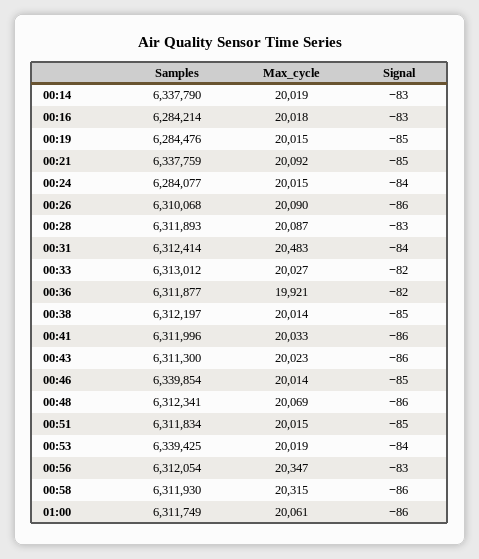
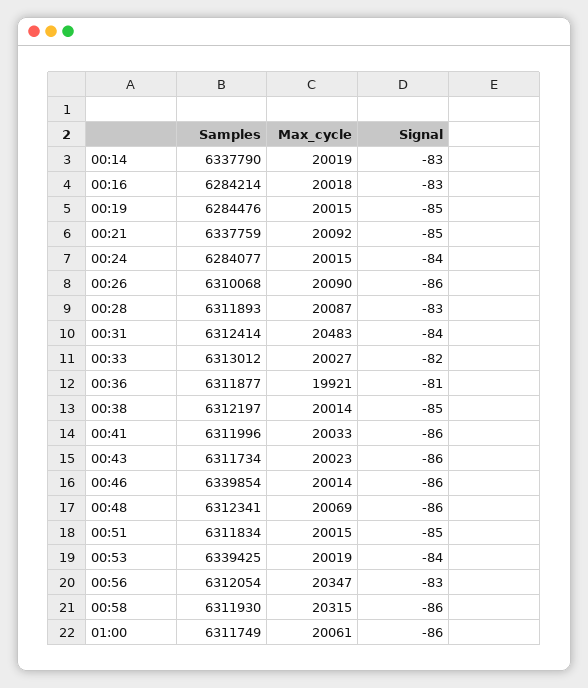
Signal, 00:36: -82 -> -81
Samples, 00:43: 6311300 -> 6311734
Signal, 00:46: -85 -> -86

